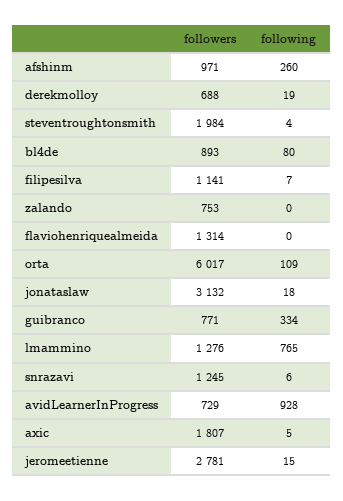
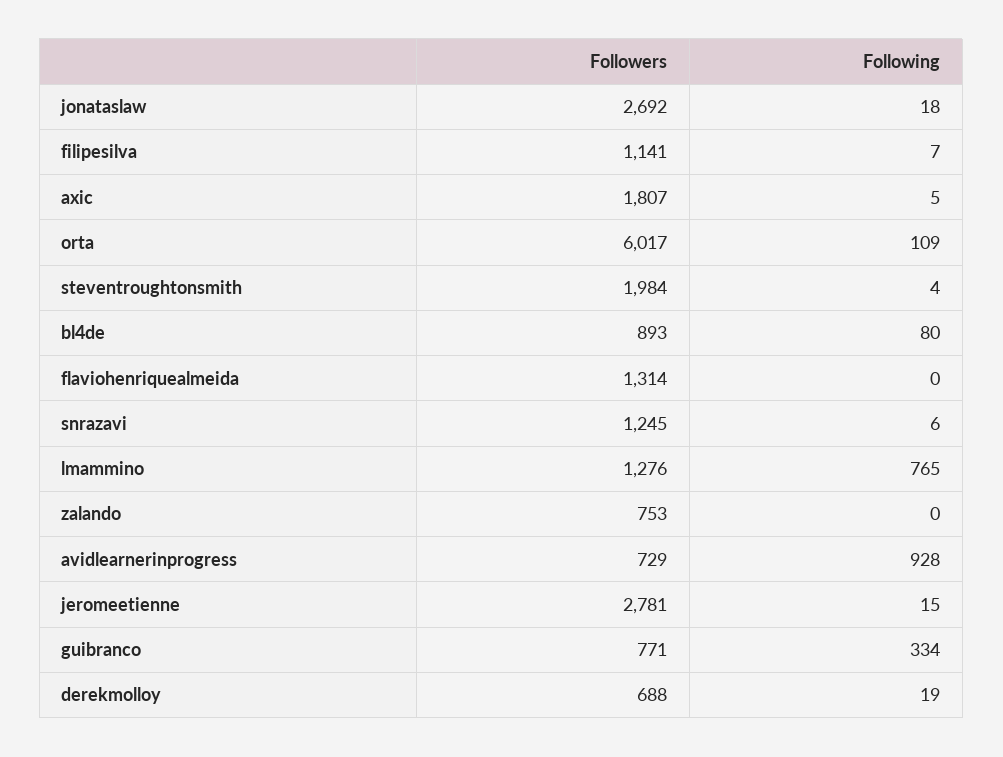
followers, afshinm: 971 -> none
following, afshinm: 260 -> none
followers, jonataslaw: 3132 -> 2692

